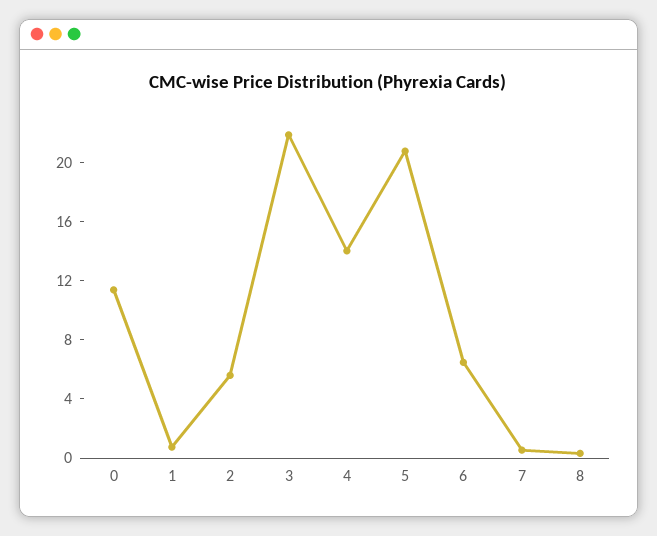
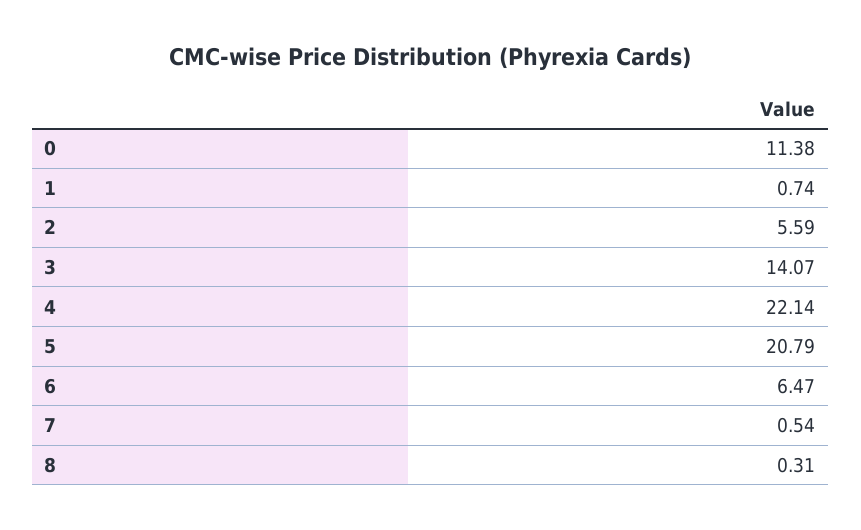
3: 22 -> 14.07
4: 14 -> 22.14

